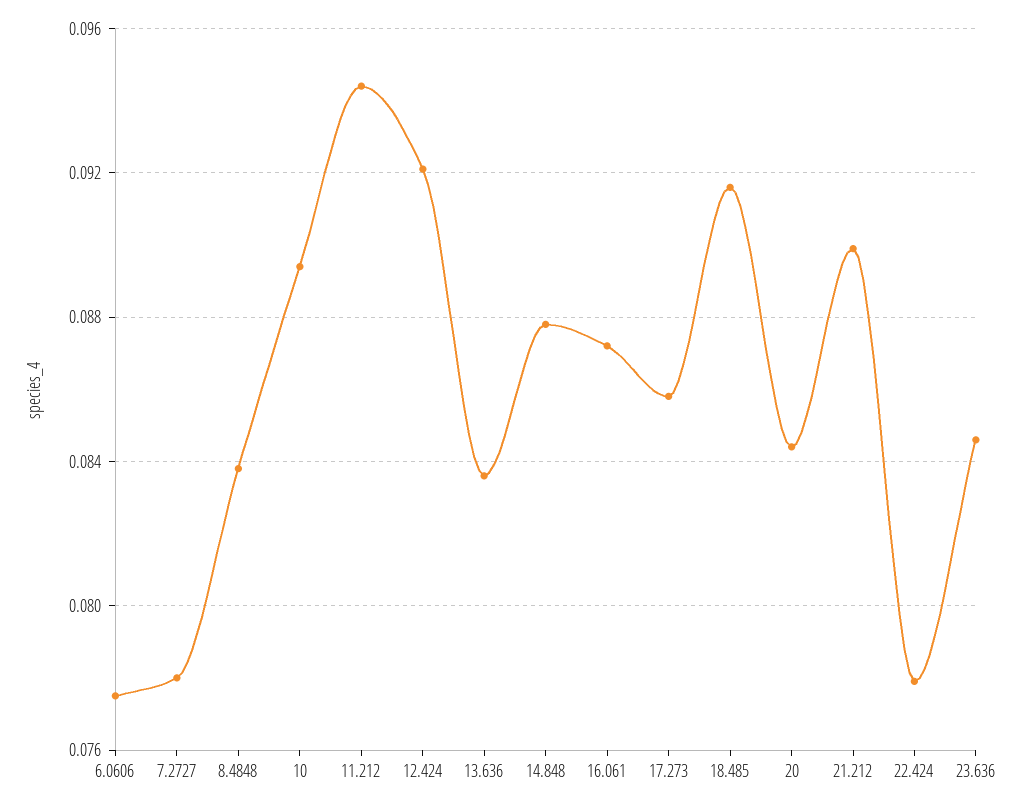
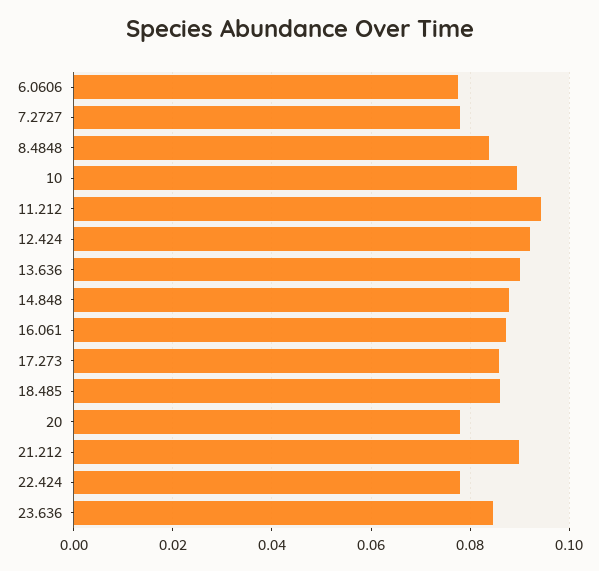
13.636: 0.0835 -> 0.09
18.485: 0.0915 -> 0.086
20: 0.0845 -> 0.078

